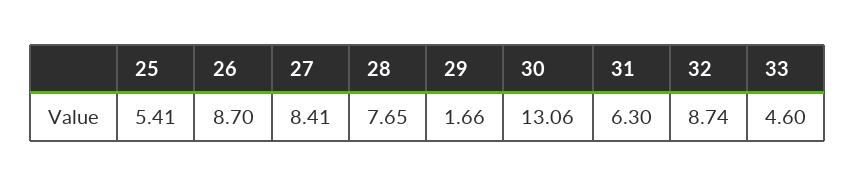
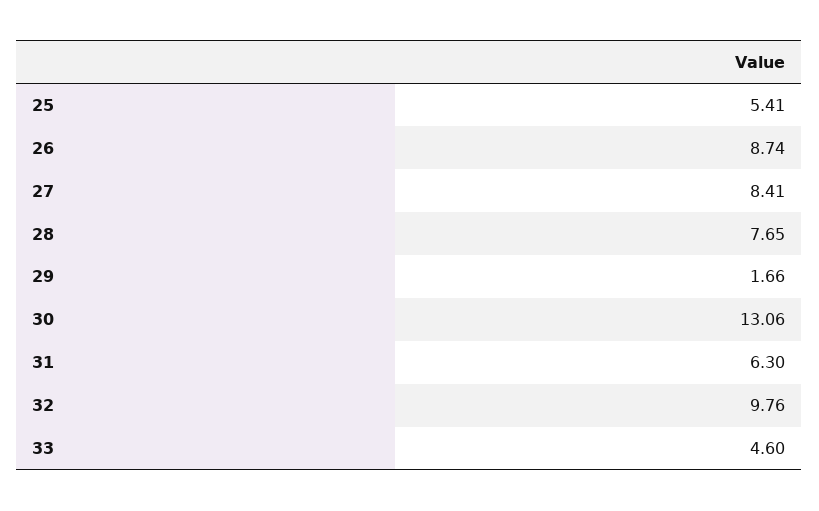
26: 8.7 -> 8.74
32: 8.74 -> 9.76

